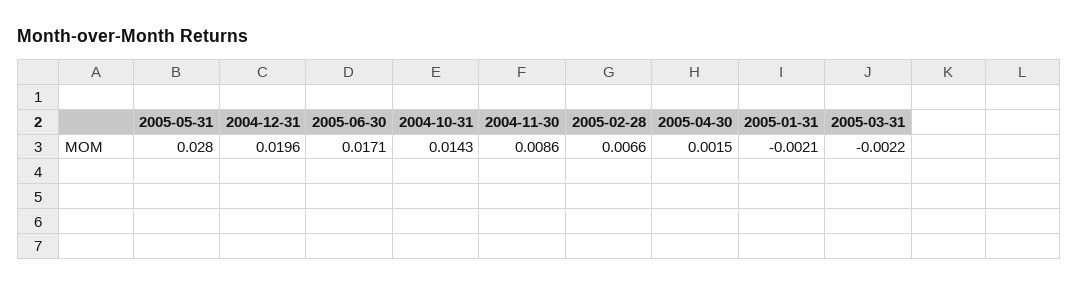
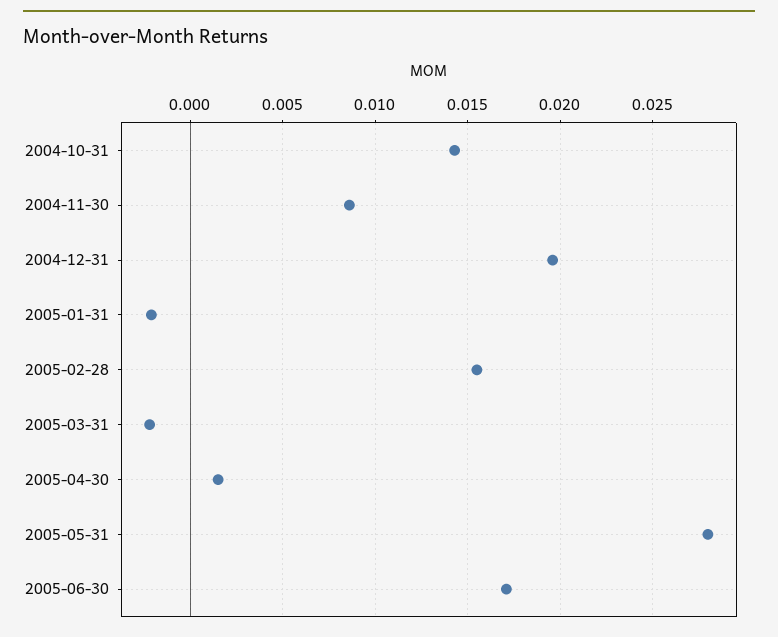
2005-02-28: 0.0066 -> 0.0155

